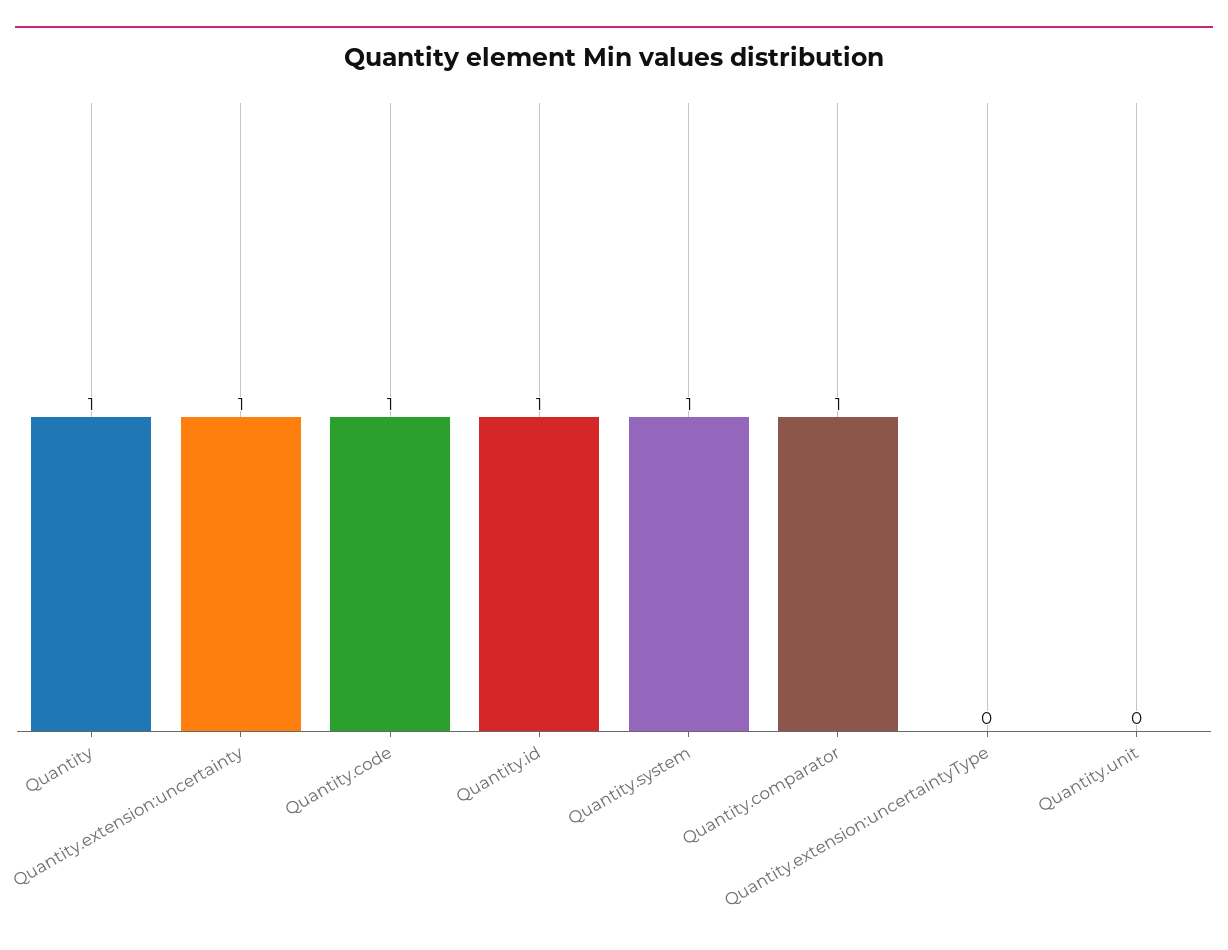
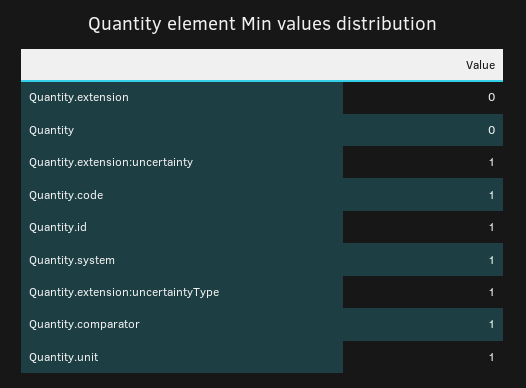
Quantity: 1 -> 0
Quantity.extension:uncertaintyType: 0 -> 1
Quantity.unit: 0 -> 1
Quantity.extension: none -> 0

